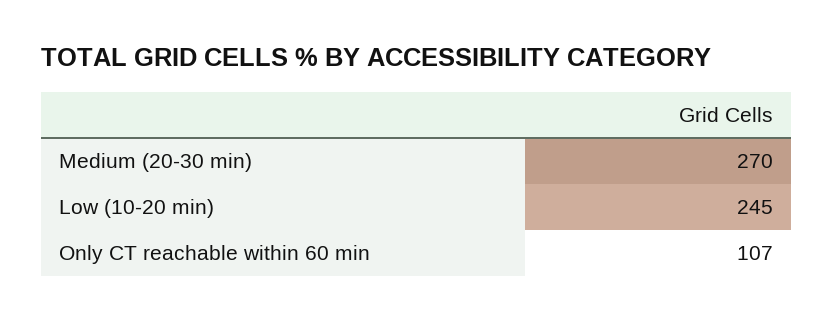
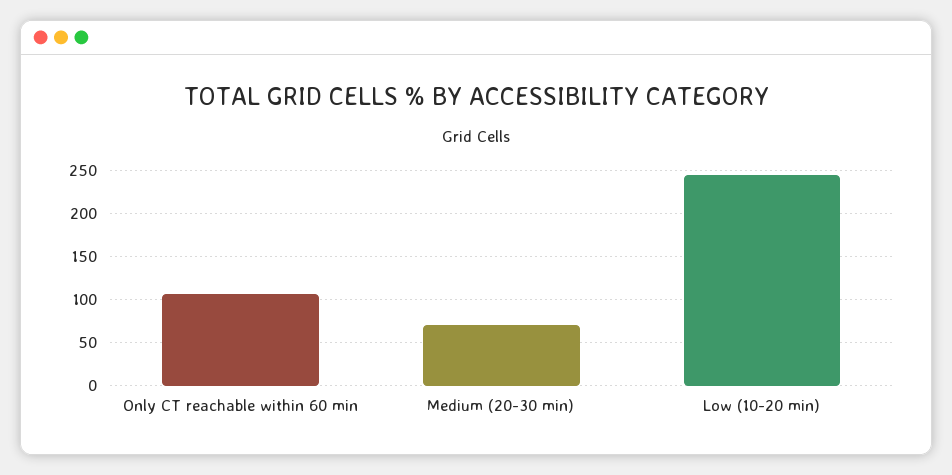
Medium (20-30 min): 270 -> 70

